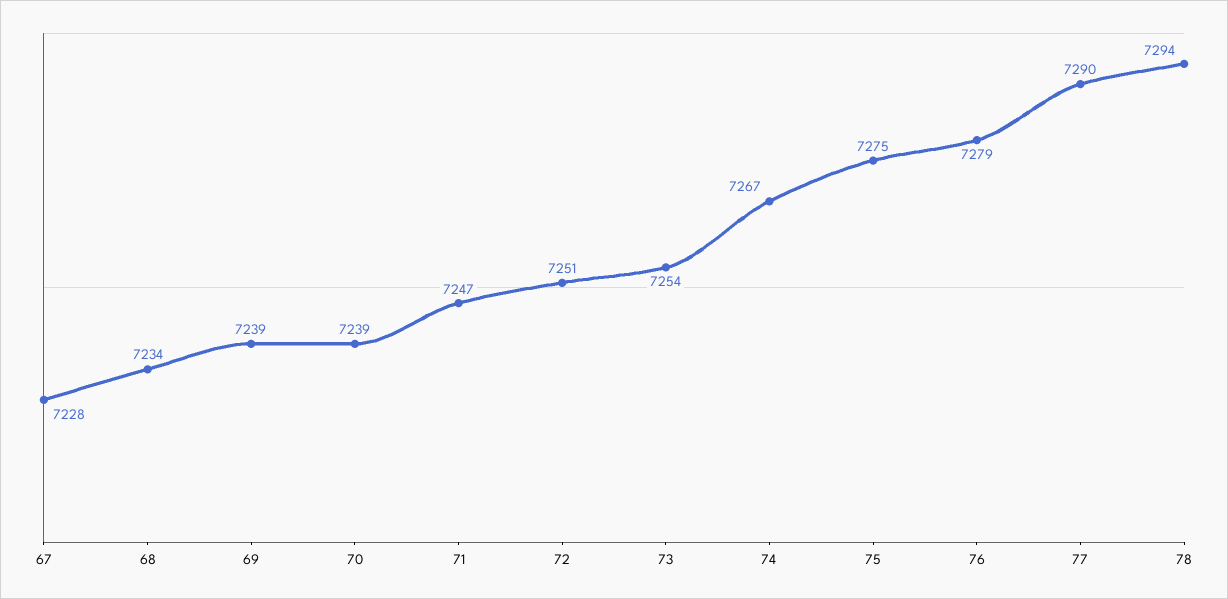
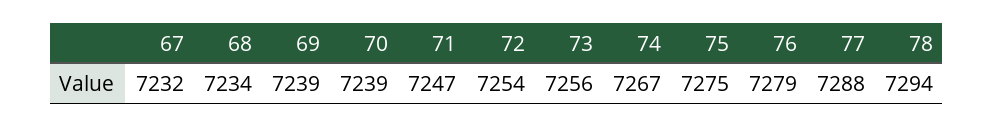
67: 7228 -> 7232
72: 7251 -> 7254
73: 7254 -> 7256
77: 7290 -> 7288

